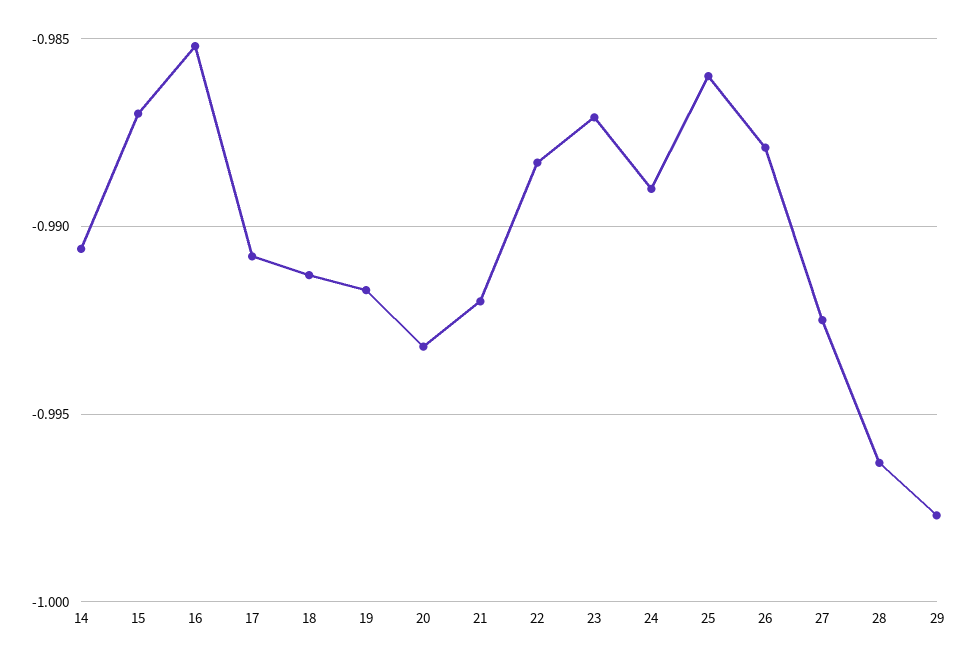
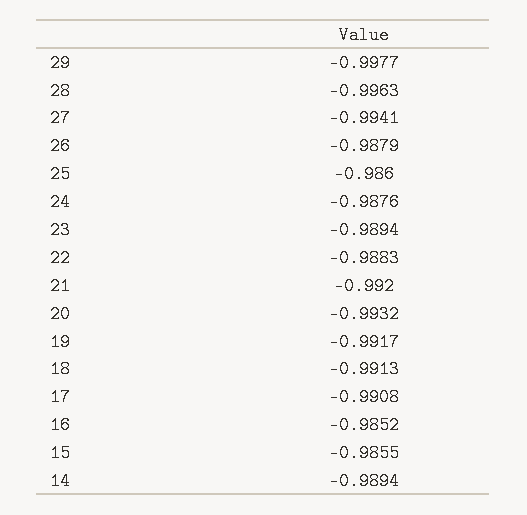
14: -0.9905 -> -0.9894
15: -0.987 -> -0.9855
23: -0.987 -> -0.9894
24: -0.989 -> -0.9876
27: -0.9925 -> -0.9941

